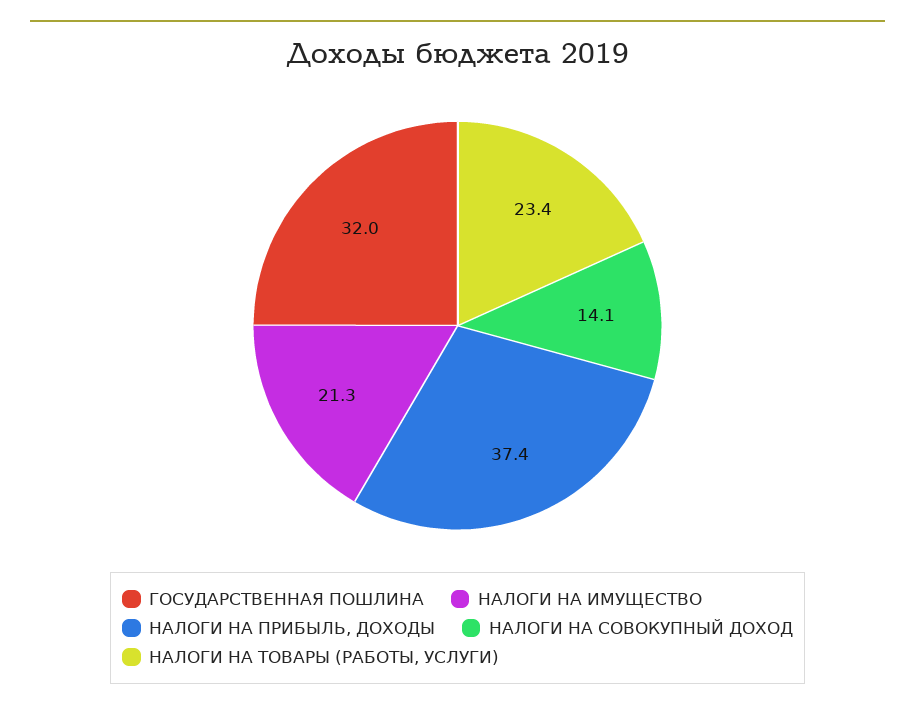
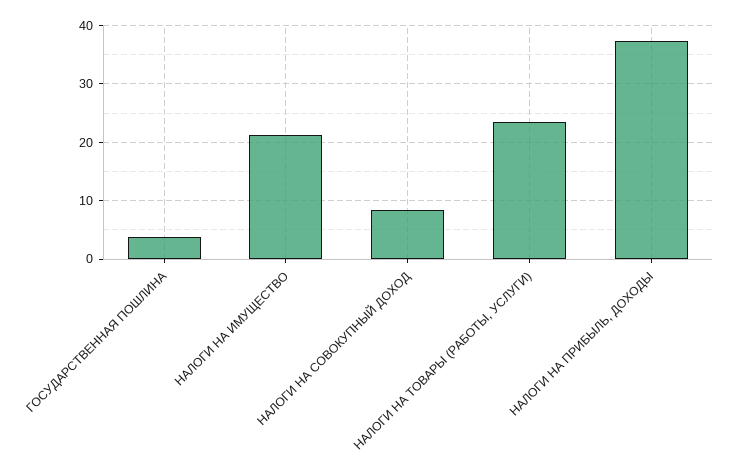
ГОСУДАРСТВЕННАЯ ПОШЛИНА: 32 -> 4
НАЛОГИ НА СОВОКУПНЫЙ ДОХОД: 14.1 -> 8

